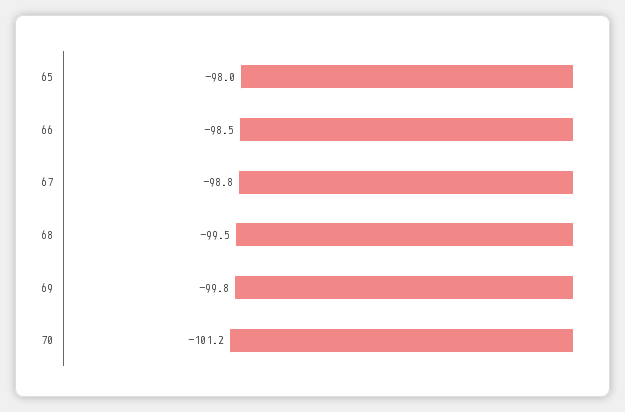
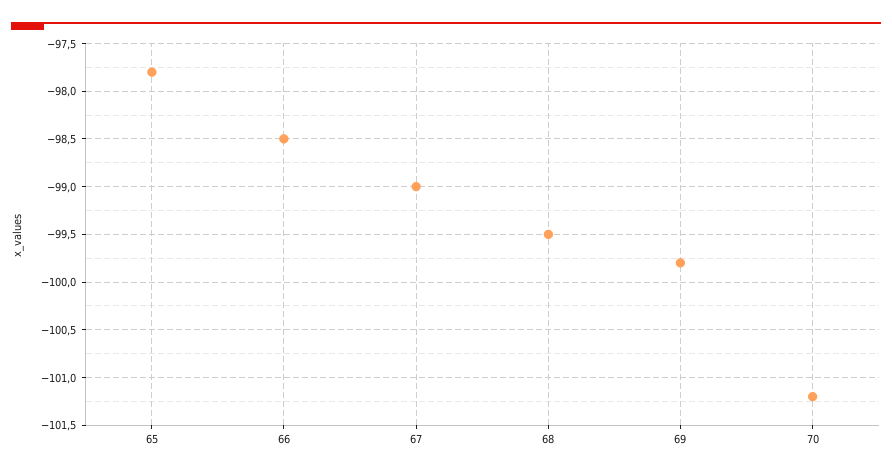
65: -98 -> -97.8
67: -98.8 -> -99

